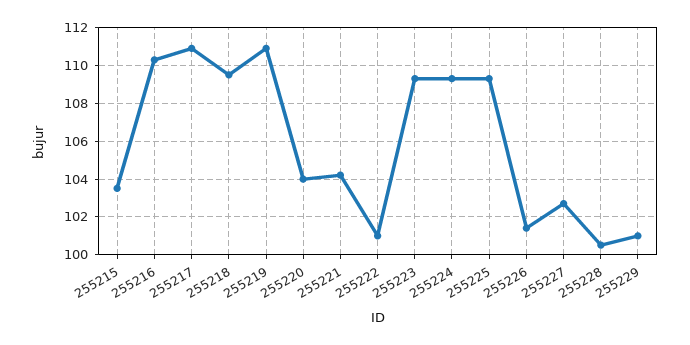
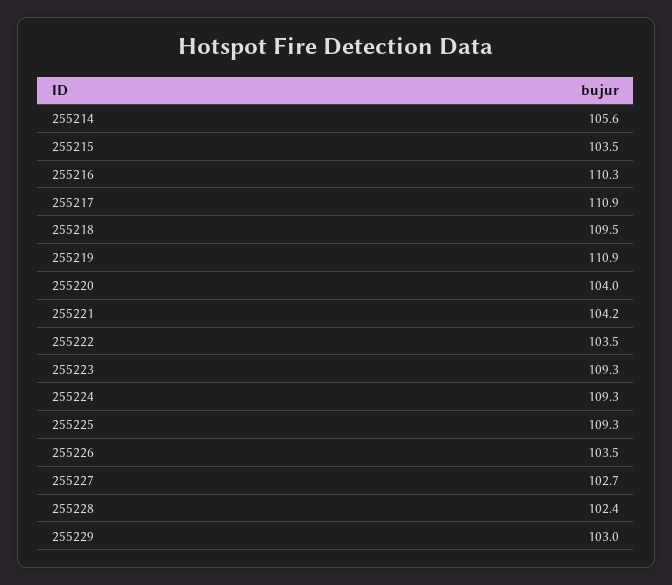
255222: 101 -> 103.5
255226: 101.5 -> 103.5
255228: 100.5 -> 102.4
255229: 101 -> 103
255214: none -> 105.6

